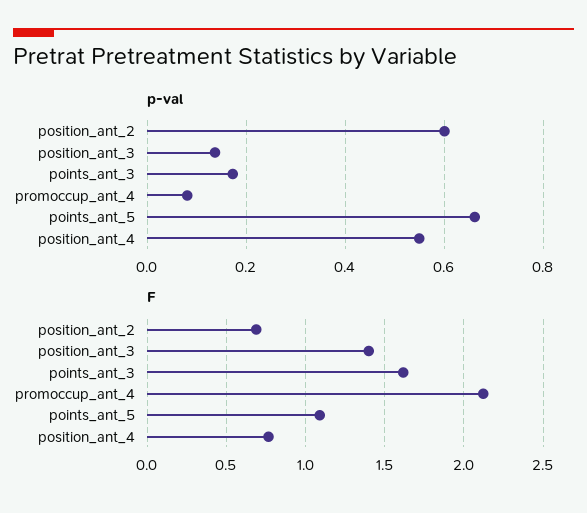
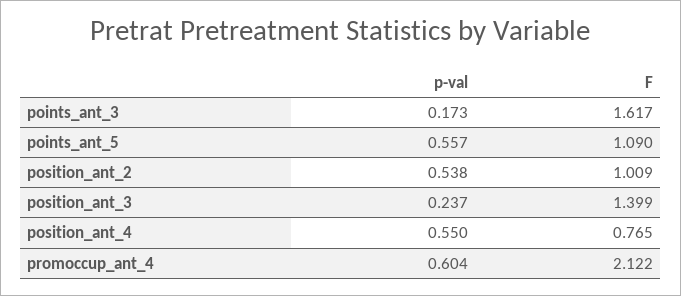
p-val, position_ant_2: 0.6 -> 0.538
p-val, position_ant_3: 0.14 -> 0.237
p-val, promoccup_ant_4: 0.08 -> 0.604
p-val, points_ant_5: 0.66 -> 0.557
F, position_ant_2: 0.7 -> 1.009

